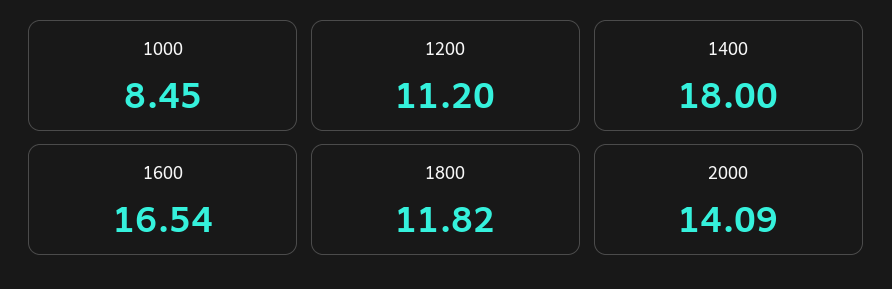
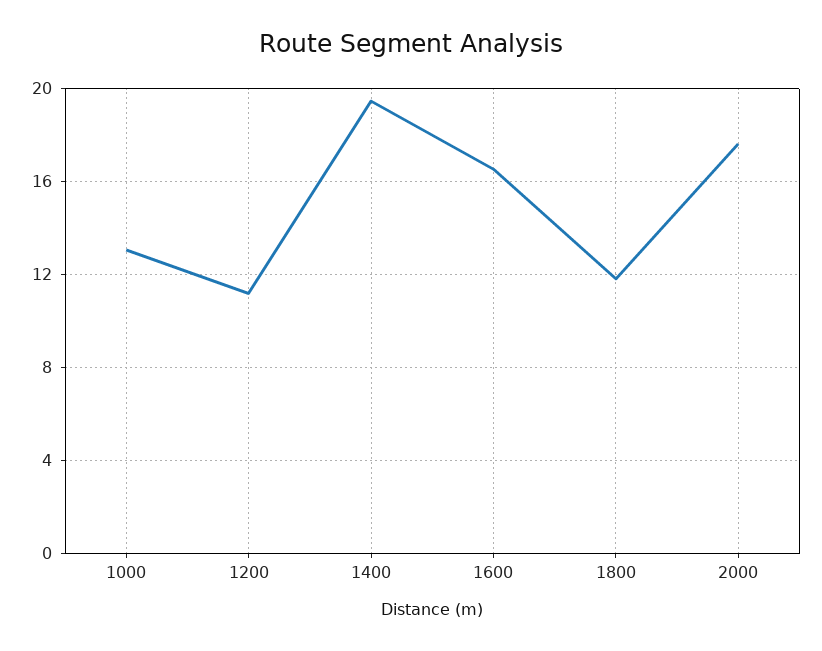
1000: 8.45 -> 13
1400: 18 -> 19.5
2000: 14.09 -> 17.5

